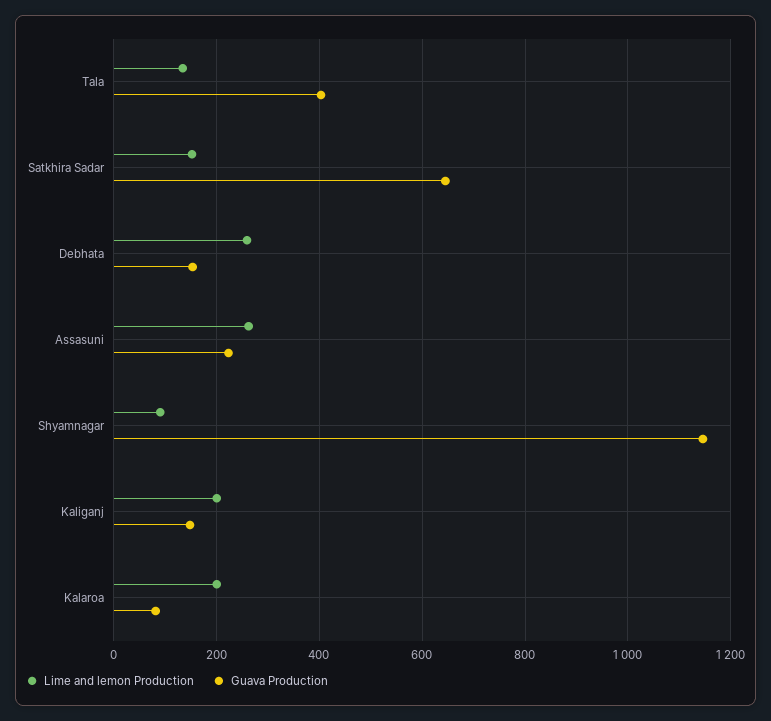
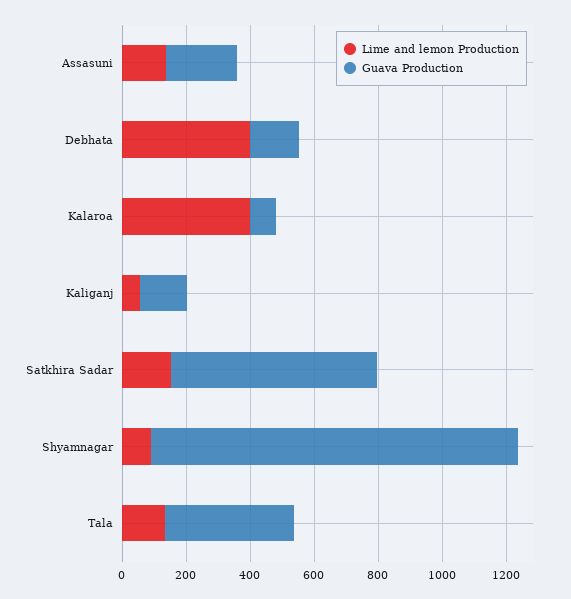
Lime and lemon Production, Debhata: 260 -> 400
Lime and lemon Production, Assasuni: 260 -> 150
Lime and lemon Production, Kaliganj: 200 -> 50
Lime and lemon Production, Kalaroa: 200 -> 400

